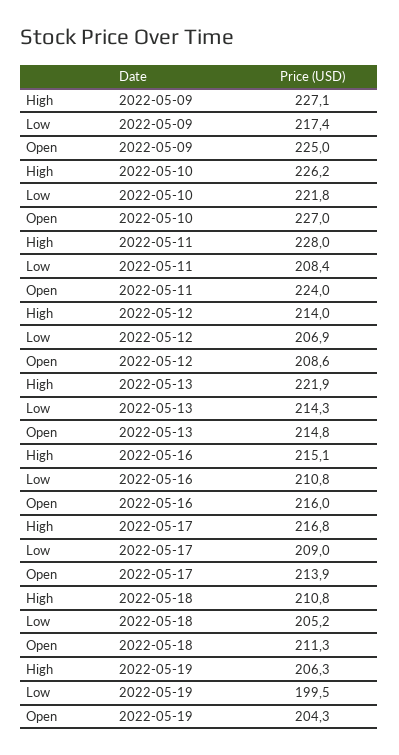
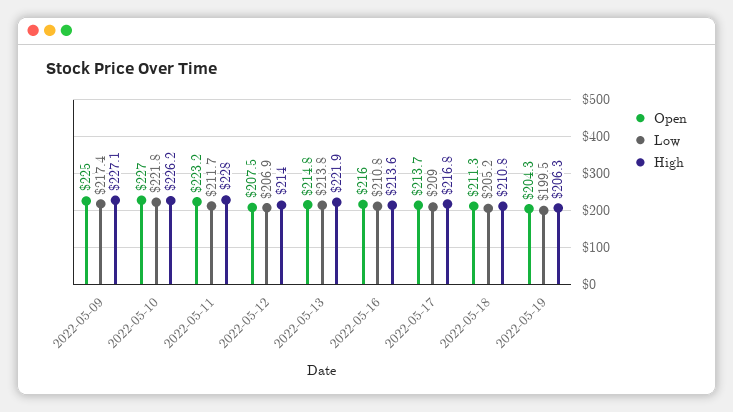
Low, 2022-05-11: 208.4 -> 211.7
Open, 2022-05-11: 224 -> 223.2
Open, 2022-05-12: 208.6 -> 207.5
Low, 2022-05-13: 214.3 -> 213.8
High, 2022-05-16: 215.1 -> 213.6
Open, 2022-05-17: 213.9 -> 213.7

